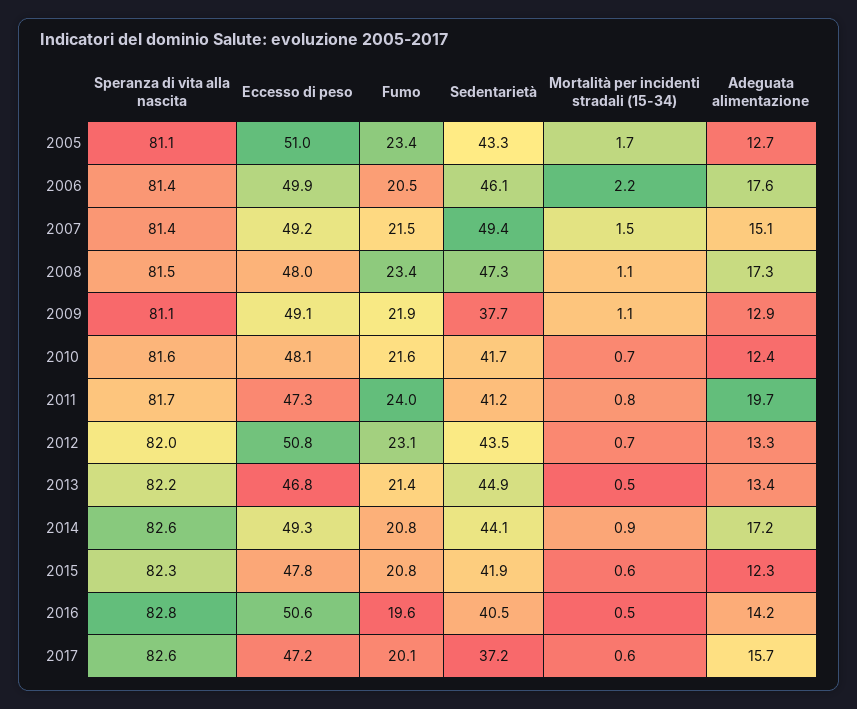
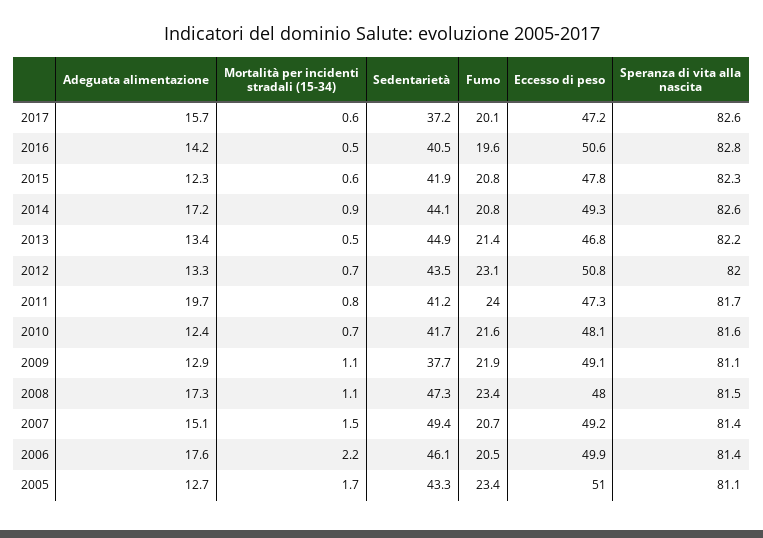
Fumo, 2007: 21.5 -> 20.7

